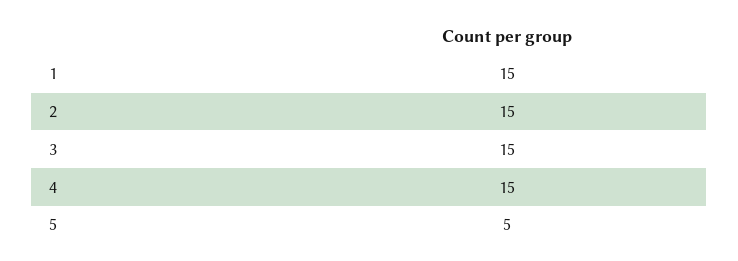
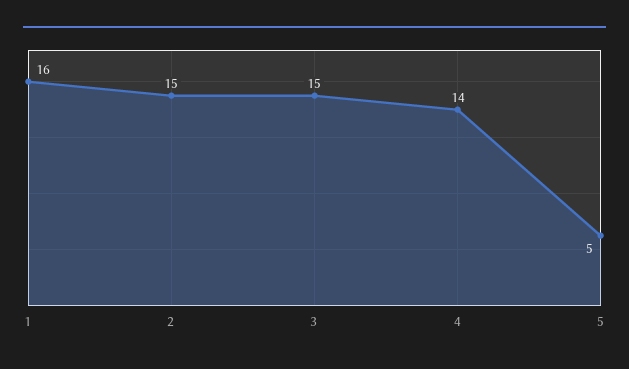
1: 15 -> 16
4: 15 -> 14

